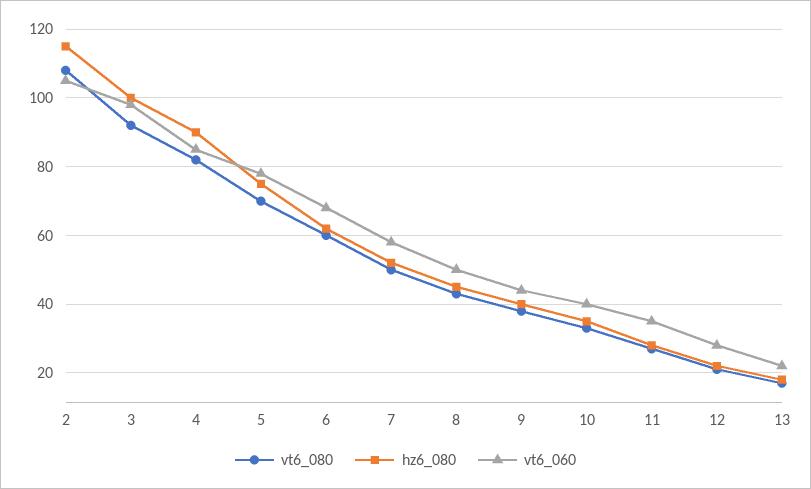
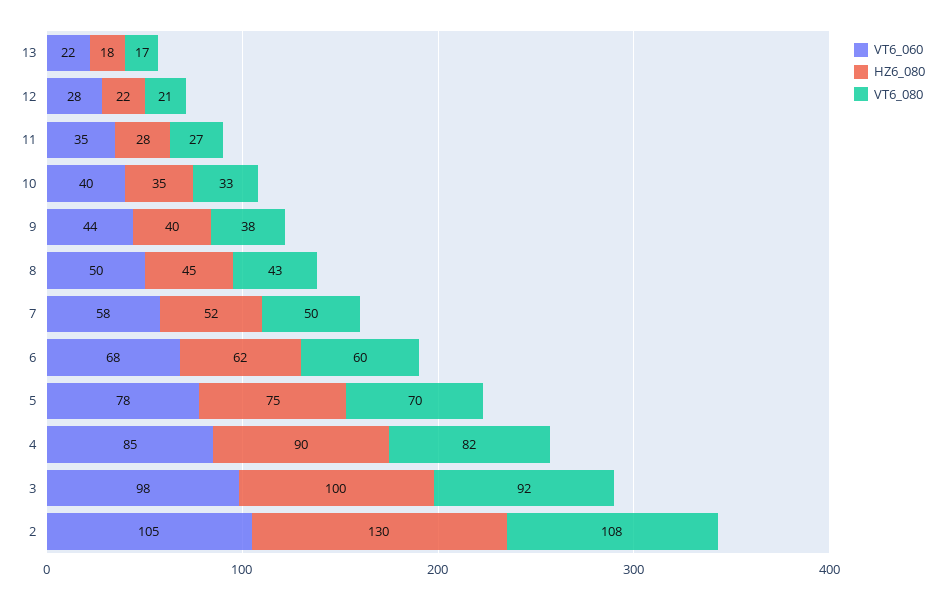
hz6_080, 2: 115 -> 130

